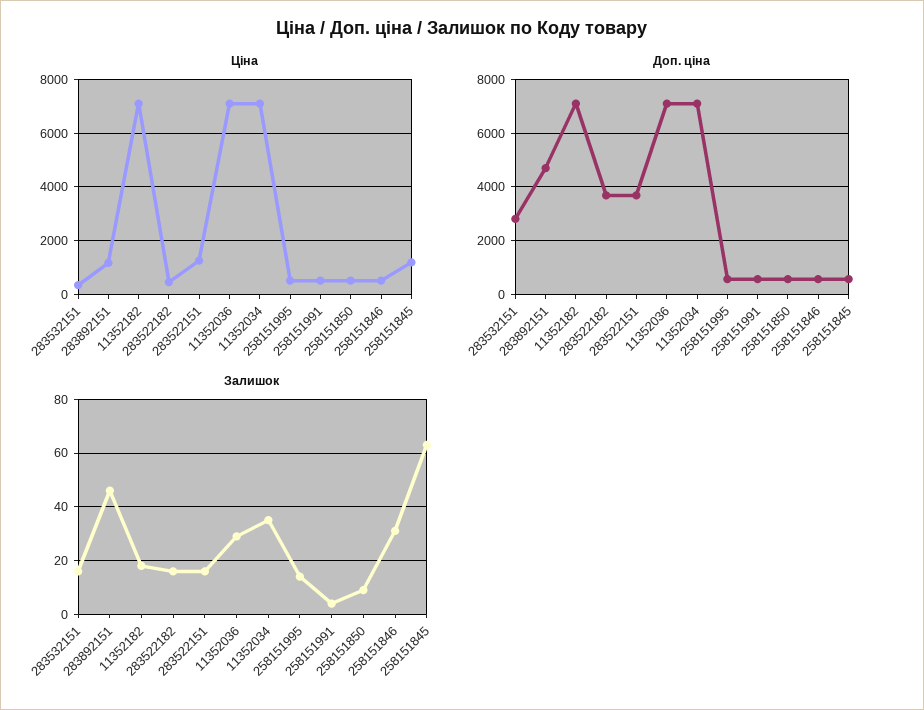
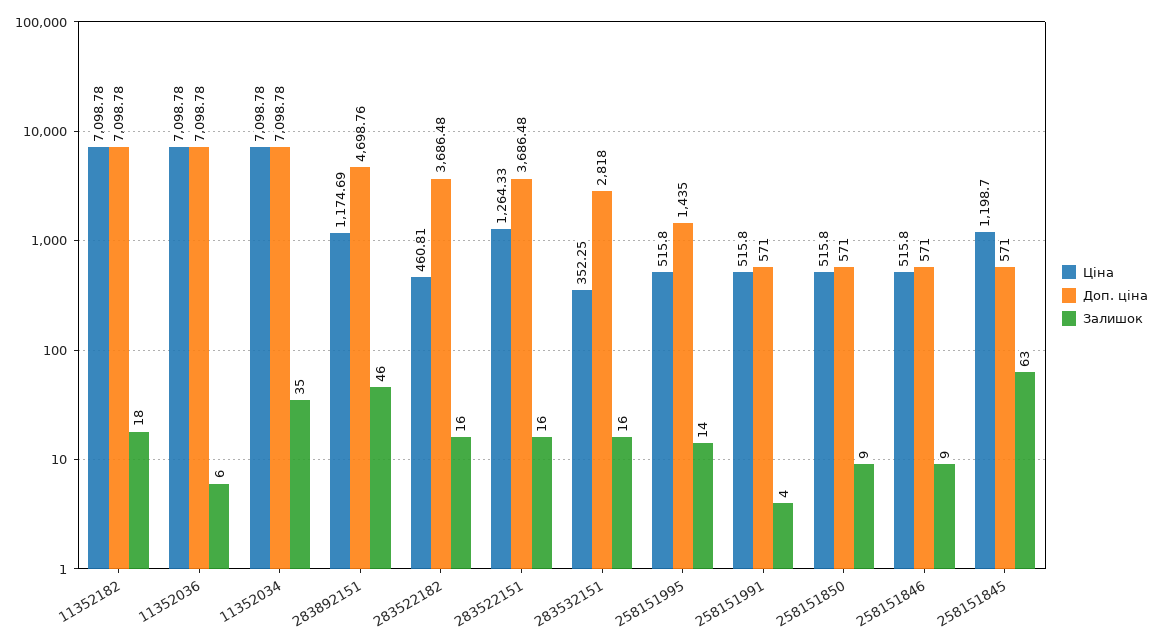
Доп. ціна, 258151995: 500 -> 1435
Залишок, 11352036: 30 -> 6
Залишок, 258151846: 30 -> 9

